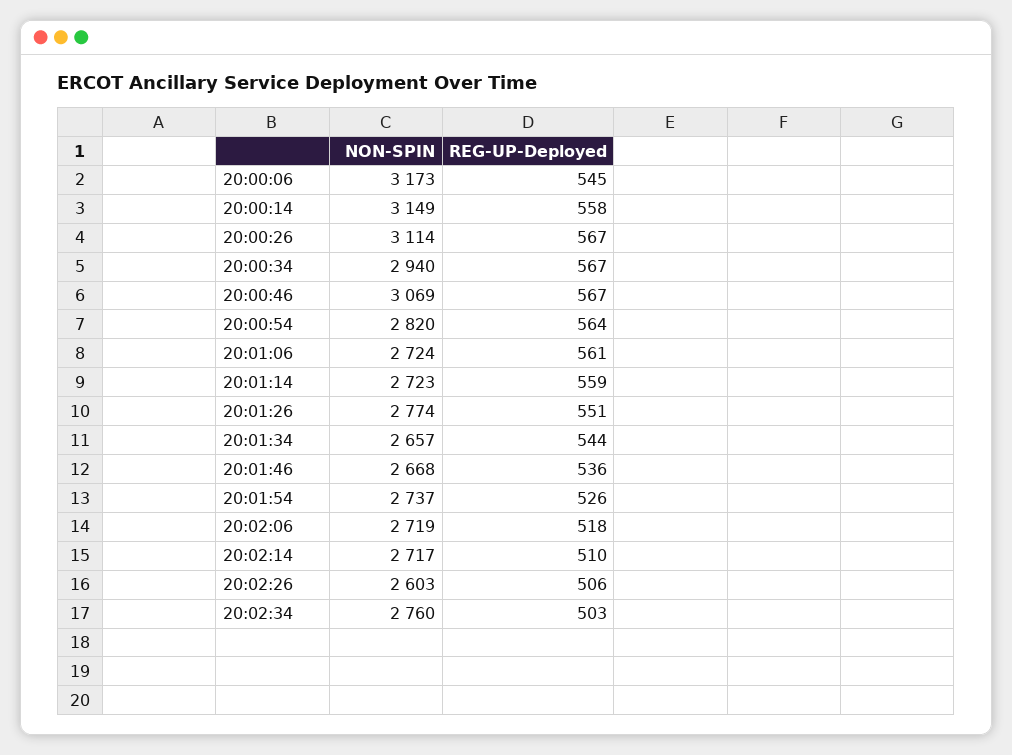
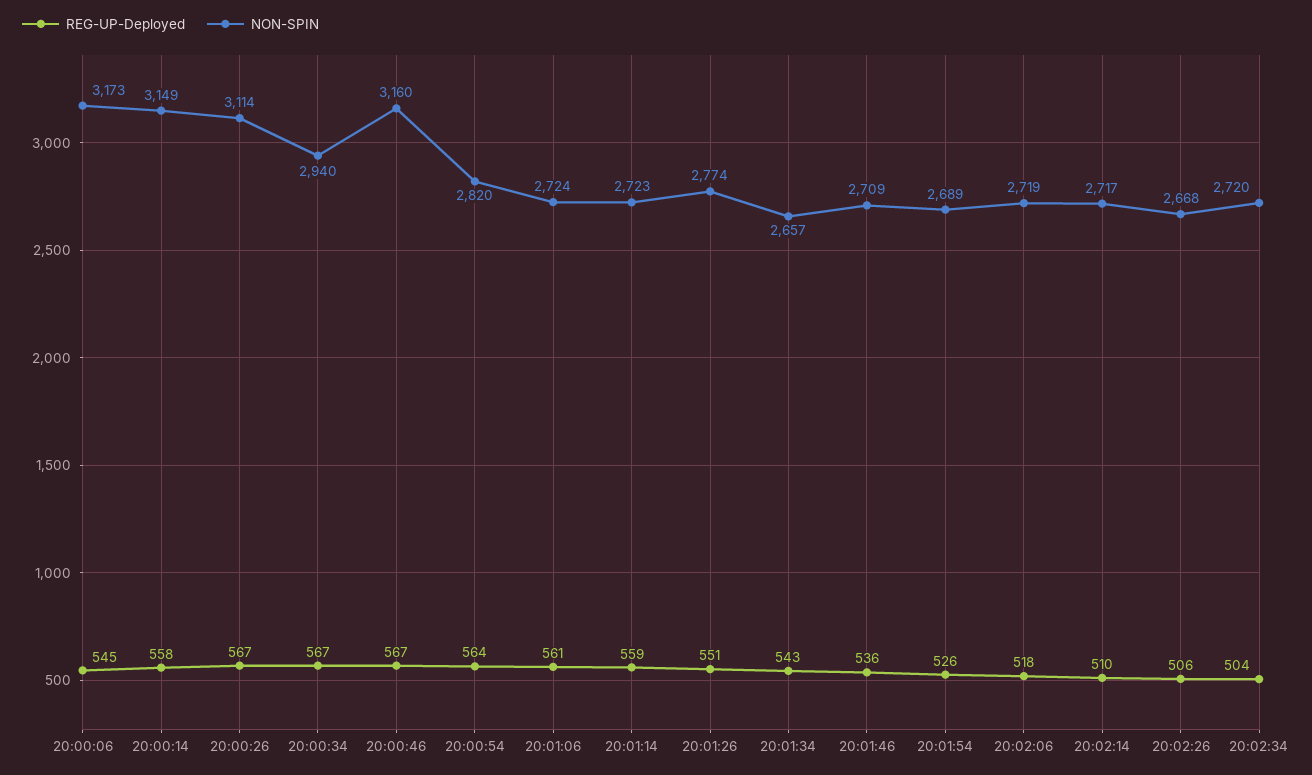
NON-SPIN, 20:00:46: 3069 -> 3160
REG-UP-Deployed, 20:01:34: 544 -> 543
NON-SPIN, 20:01:46: 2668 -> 2709
NON-SPIN, 20:01:54: 2737 -> 2689
NON-SPIN, 20:02:26: 2603 -> 2668
NON-SPIN, 20:02:34: 2760 -> 2720
REG-UP-Deployed, 20:02:34: 503 -> 504

